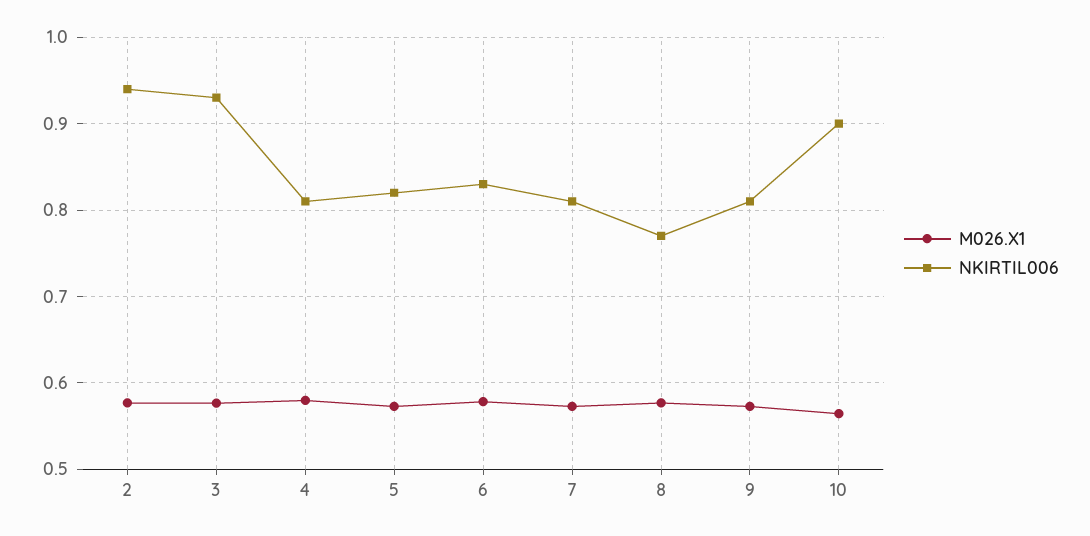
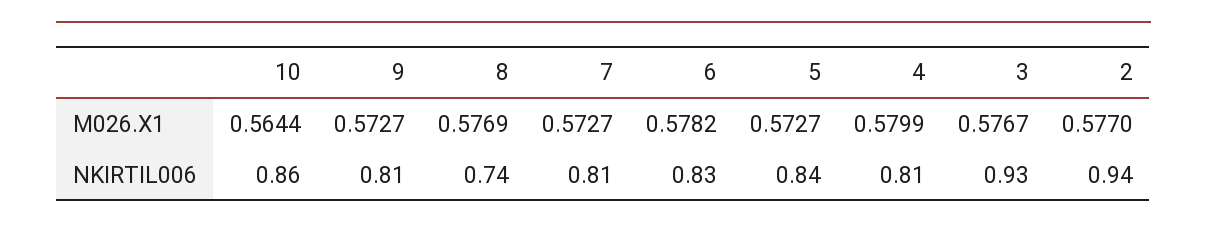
NKIRTIL006, 5: 0.82 -> 0.84
NKIRTIL006, 8: 0.77 -> 0.74
NKIRTIL006, 10: 0.9 -> 0.86

